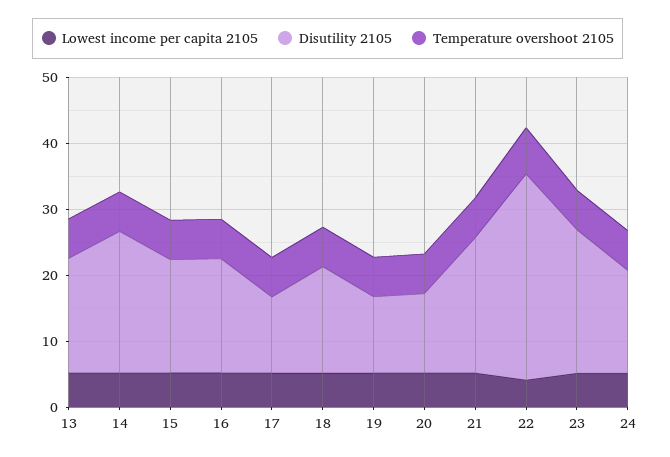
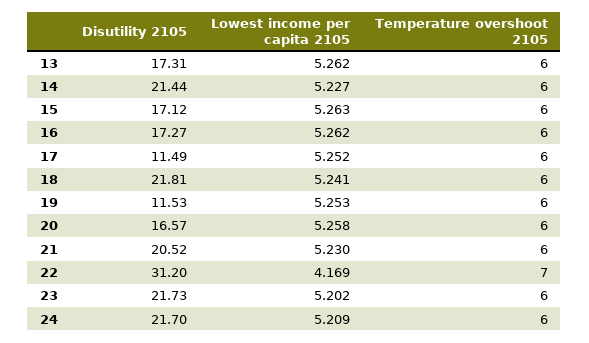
Disutility 2105, 18: 16 -> 21.81
Disutility 2105, 20: 12 -> 16.57
Disutility 2105, 24: 16 -> 21.7

